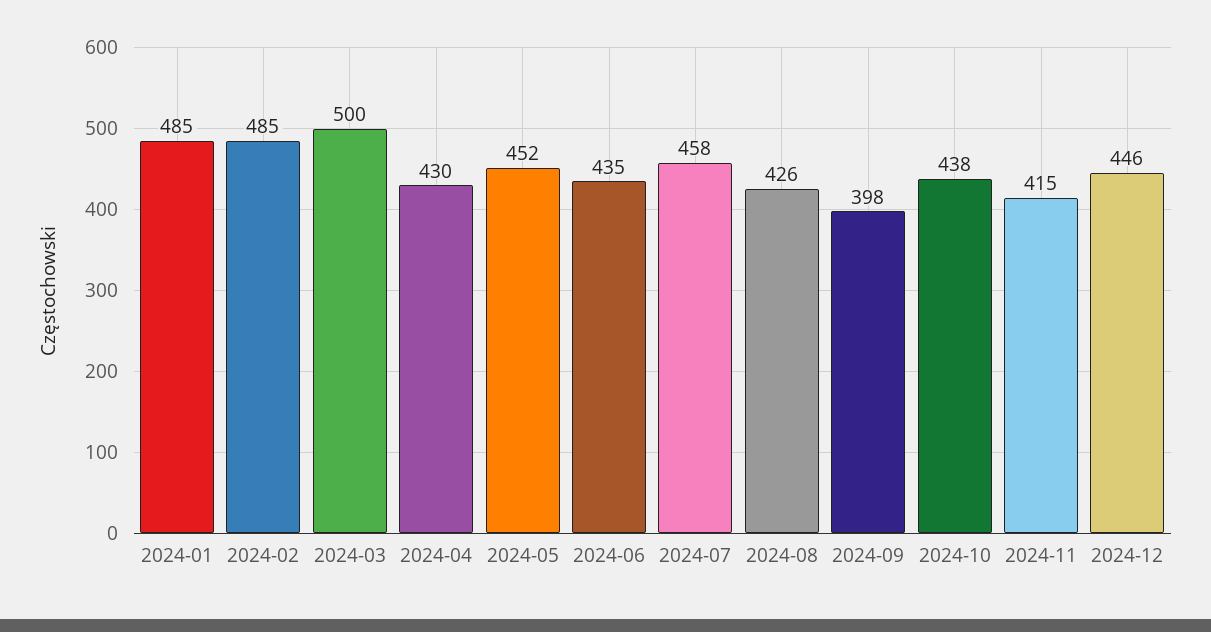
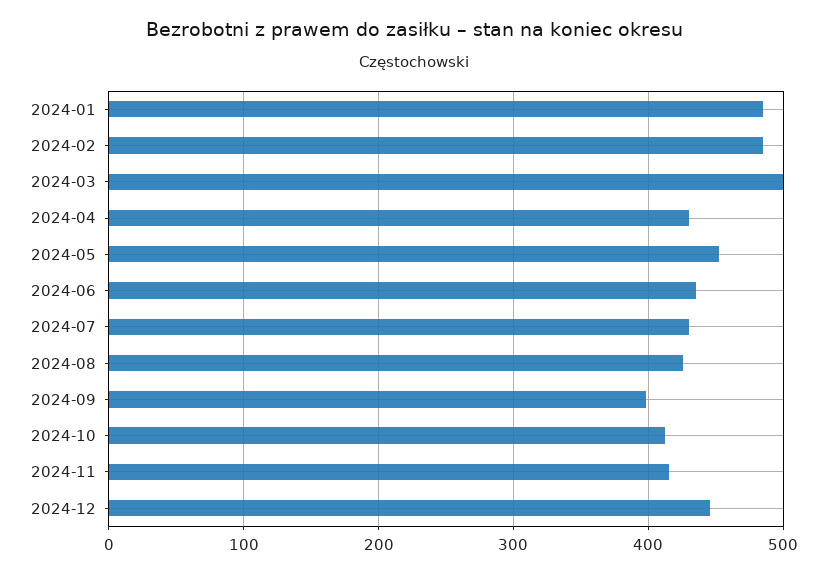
2024-07: 458 -> 430
2024-10: 438 -> 410

